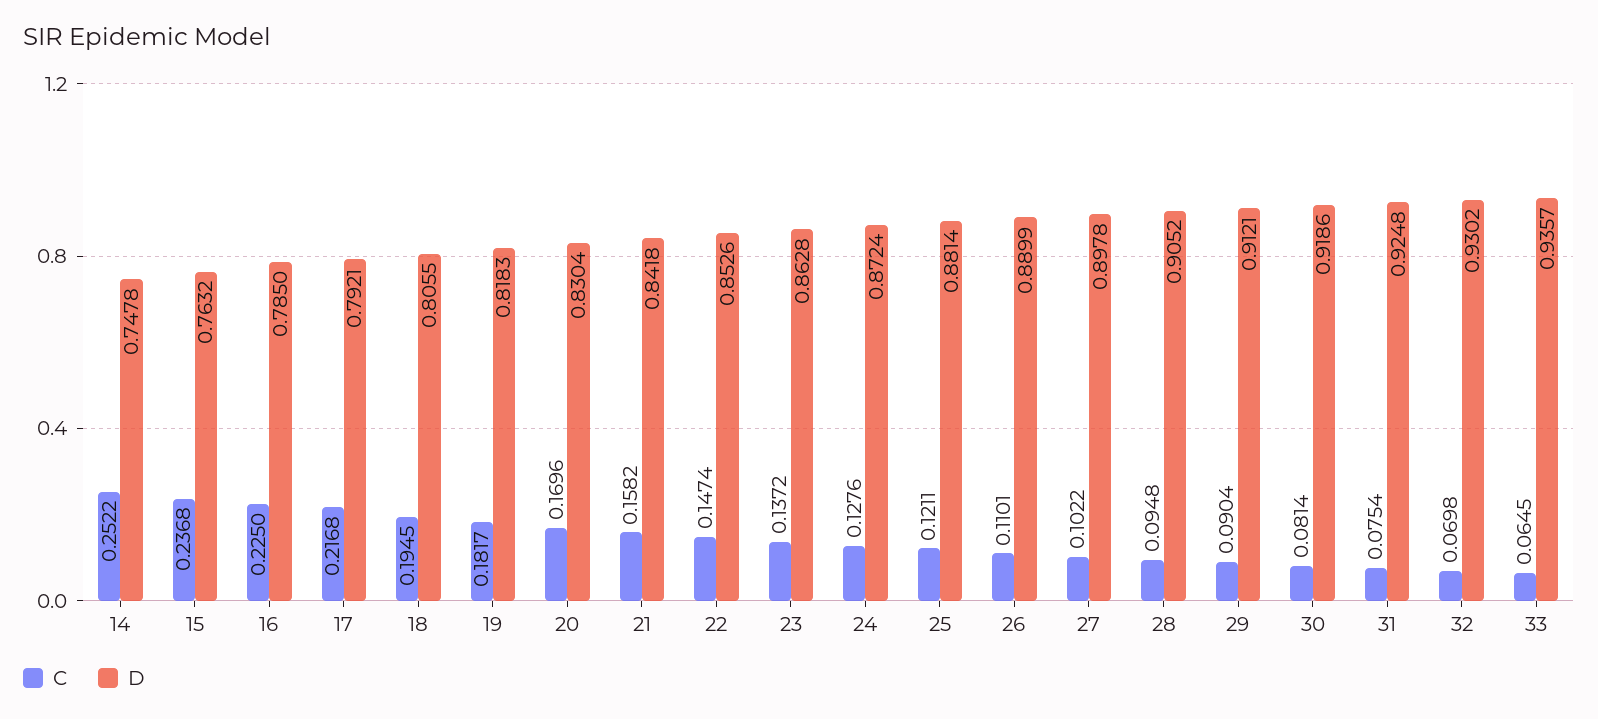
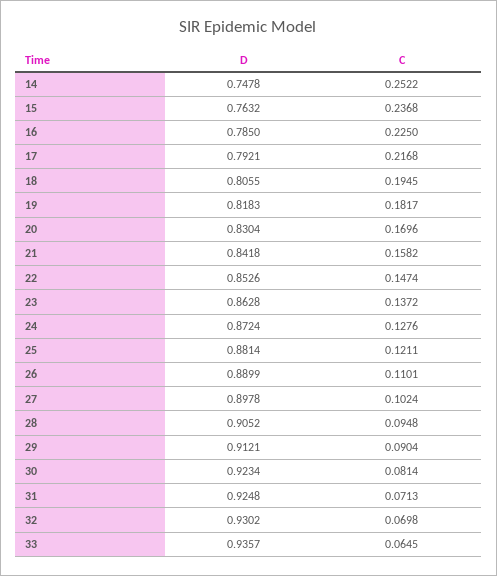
C, 27: 0.1022 -> 0.1024
D, 30: 0.9186 -> 0.9234
C, 31: 0.0754 -> 0.0713

